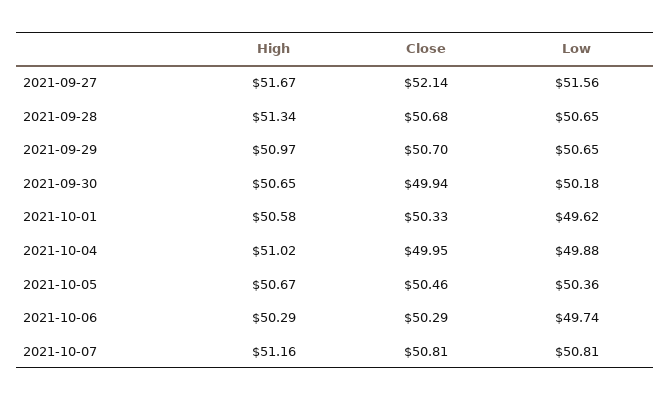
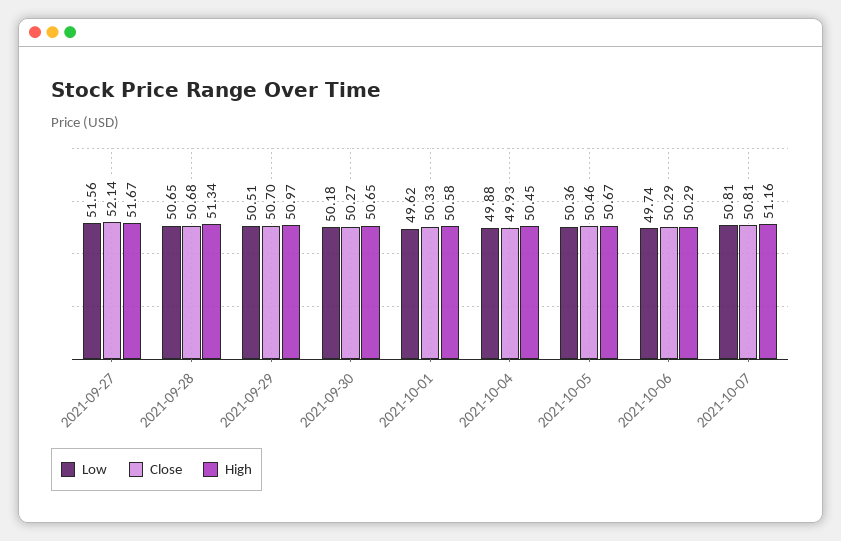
Low, 2021-09-29: 50.65 -> 50.51
Close, 2021-09-30: 49.94 -> 50.27
High, 2021-10-04: 51.02 -> 50.45
Close, 2021-10-04: 49.95 -> 49.93

